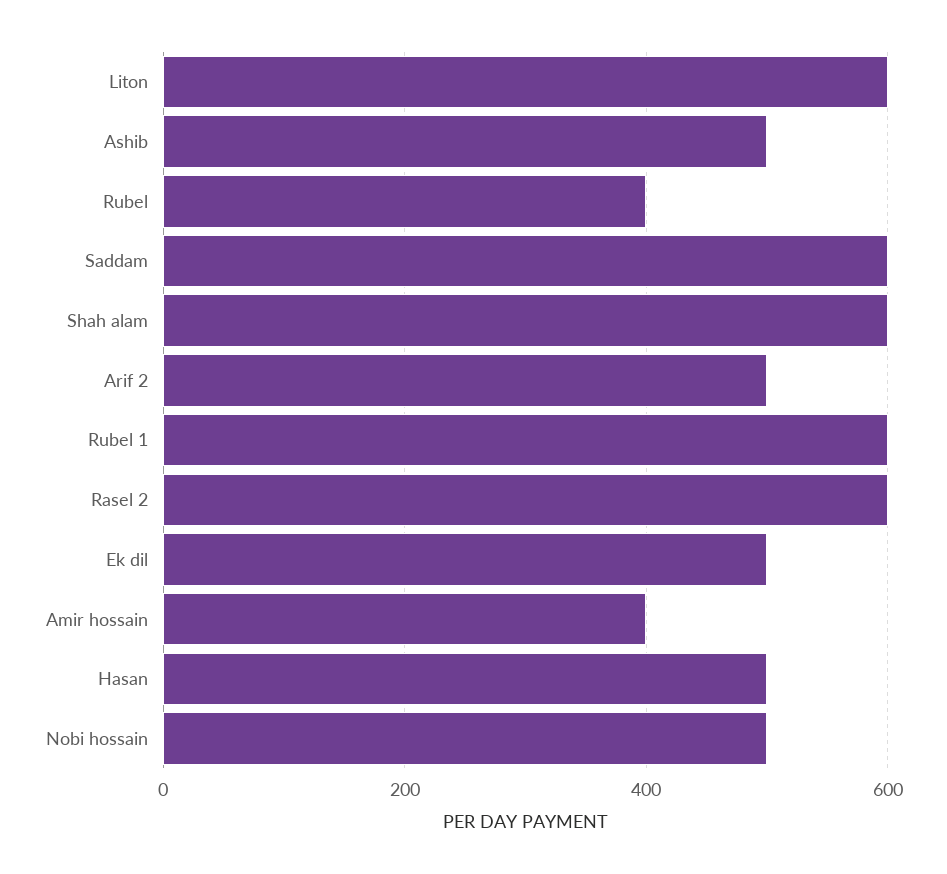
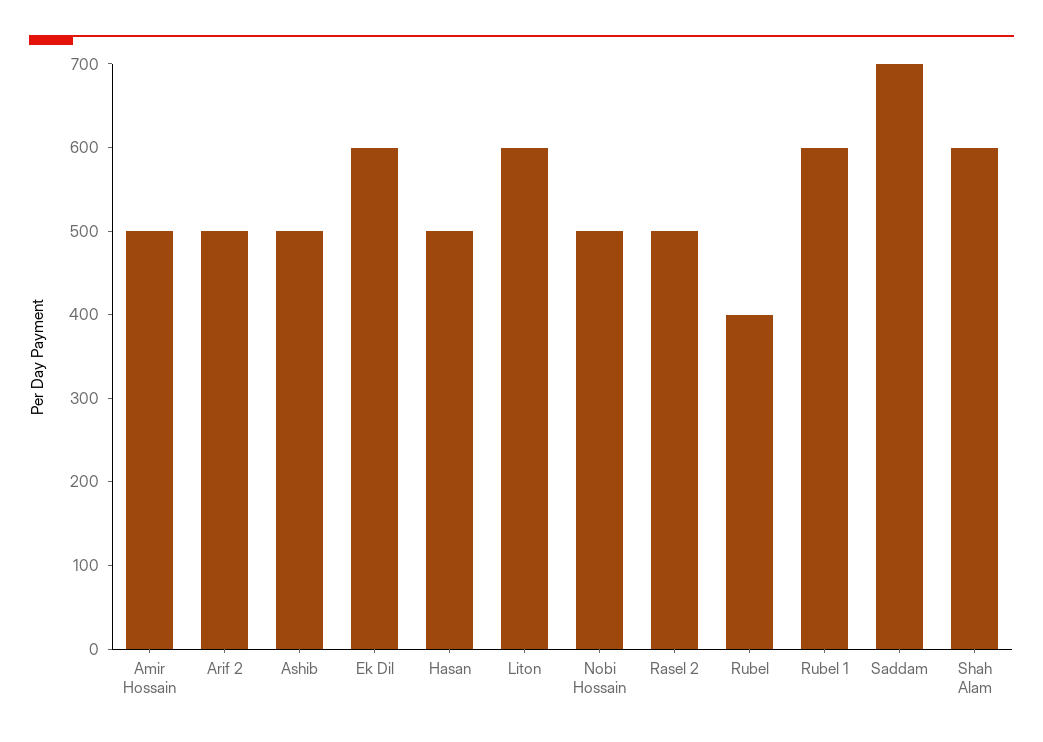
Saddam: 600 -> 700
Rasel 2: 600 -> 500
Ek dil: 500 -> 600
Amir hossain: 400 -> 500

